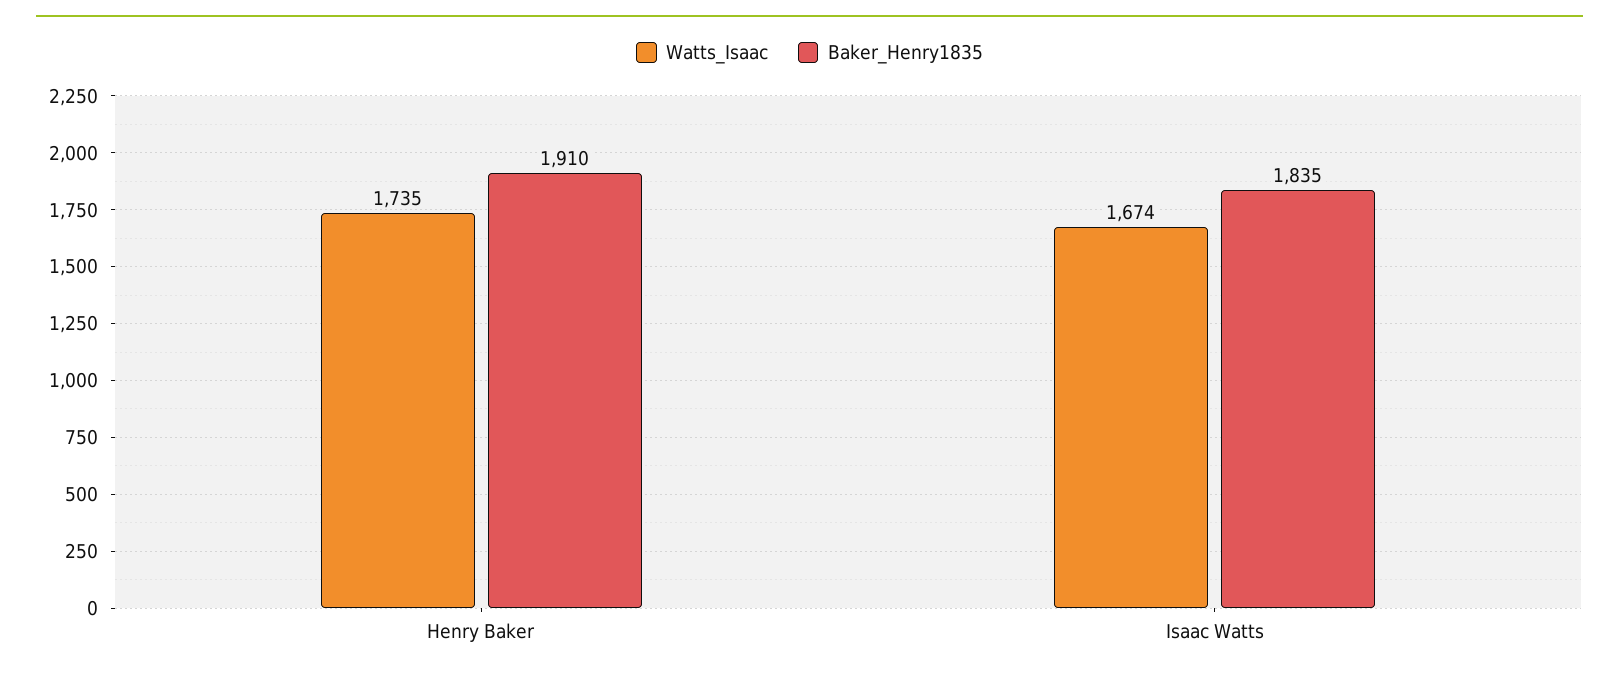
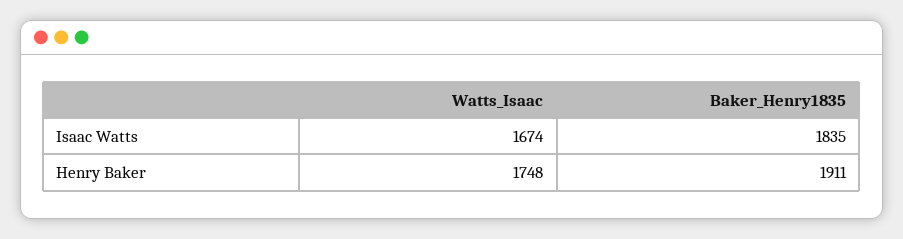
Watts_Isaac, Henry Baker: 1735 -> 1748
Baker_Henry1835, Henry Baker: 1910 -> 1911

